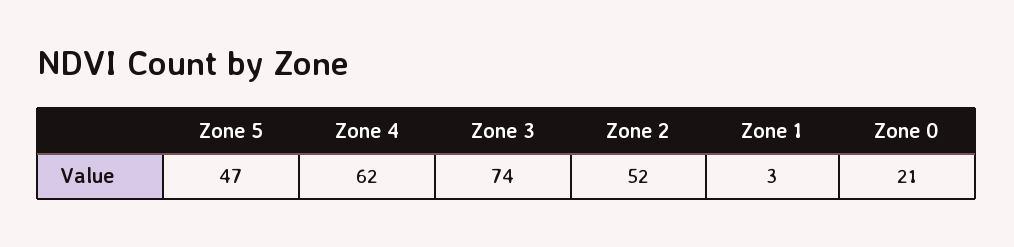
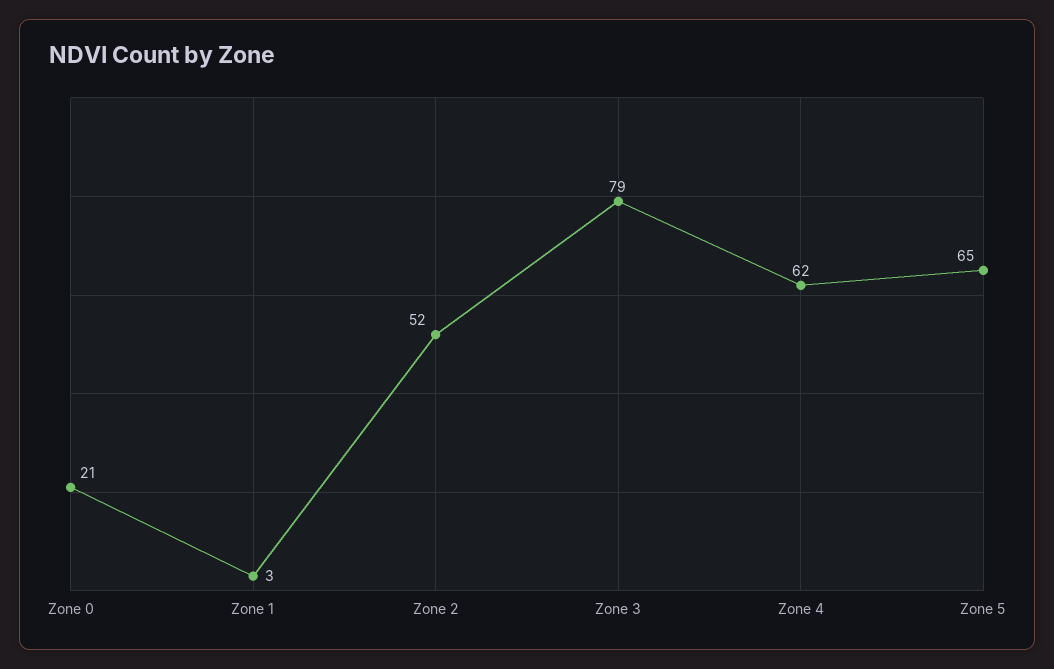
Zone 5: 47 -> 65
Zone 3: 74 -> 79

